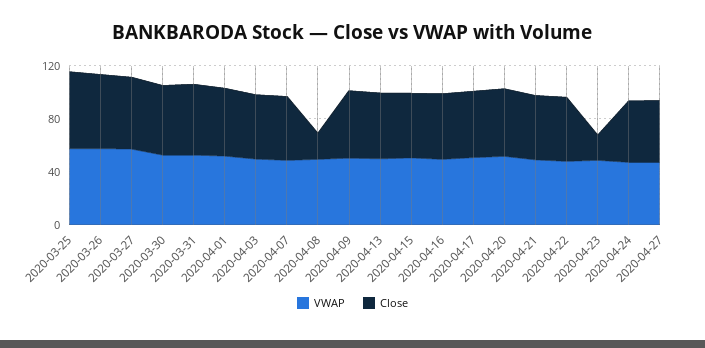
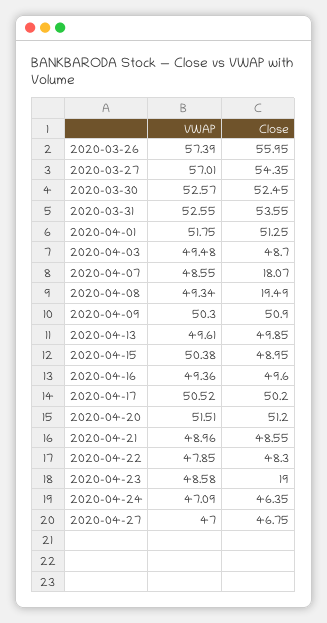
VWAP, 2020-03-25: 60 -> none
Close, 2020-03-25: 60 -> none
Close, 2020-04-07: 50 -> 18.07

